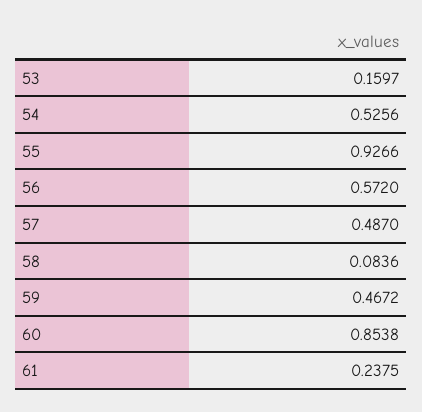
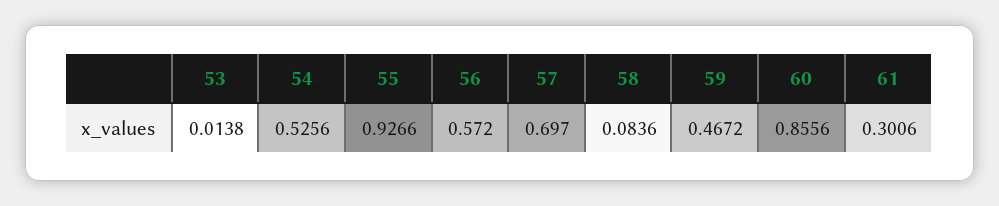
53: 0.1597 -> 0.0138
57: 0.487 -> 0.697
60: 0.8538 -> 0.8556
61: 0.2375 -> 0.3006

